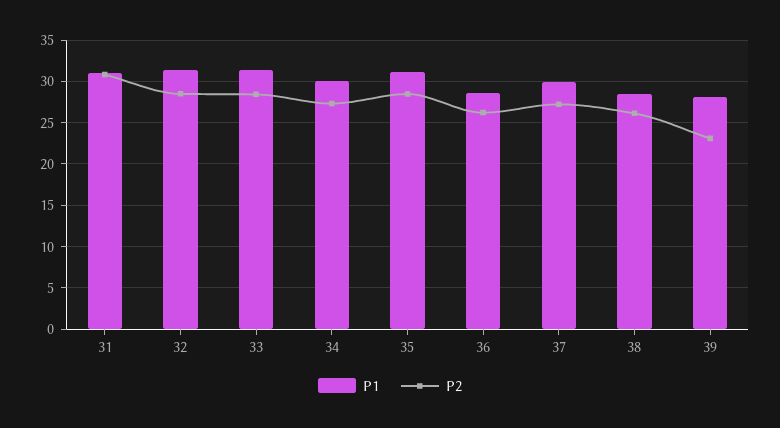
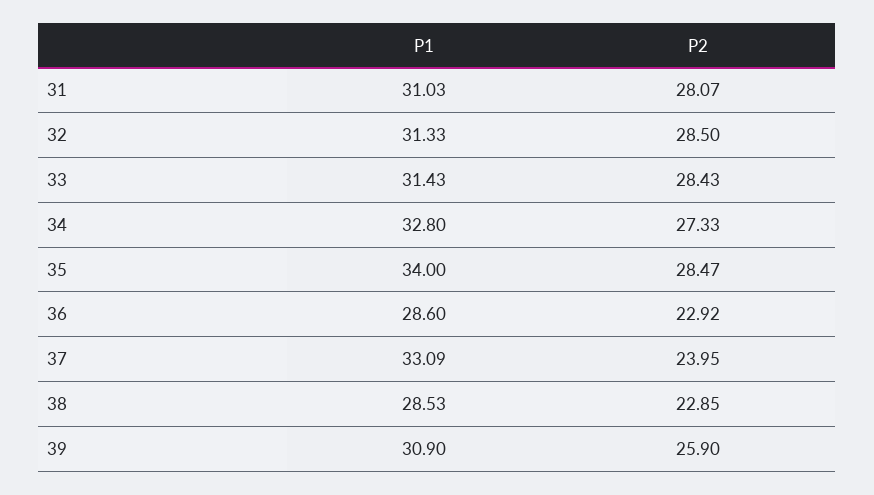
P2, 31: 31 -> 28.07
P1, 34: 30 -> 32.8
P1, 35: 31 -> 34
P2, 36: 26 -> 22.92
P1, 37: 30 -> 33.09
P2, 37: 27 -> 23.95
P2, 38: 26 -> 22.85
P1, 39: 28 -> 30.9
P2, 39: 23 -> 25.9

